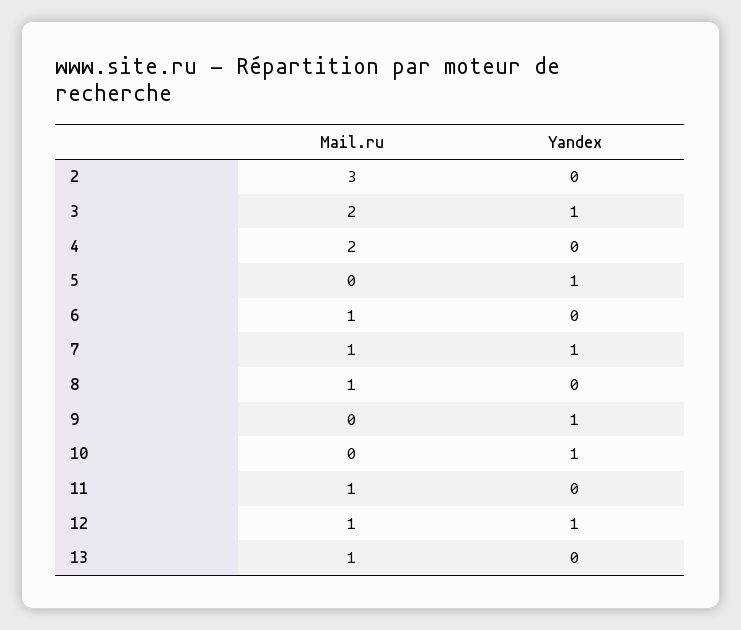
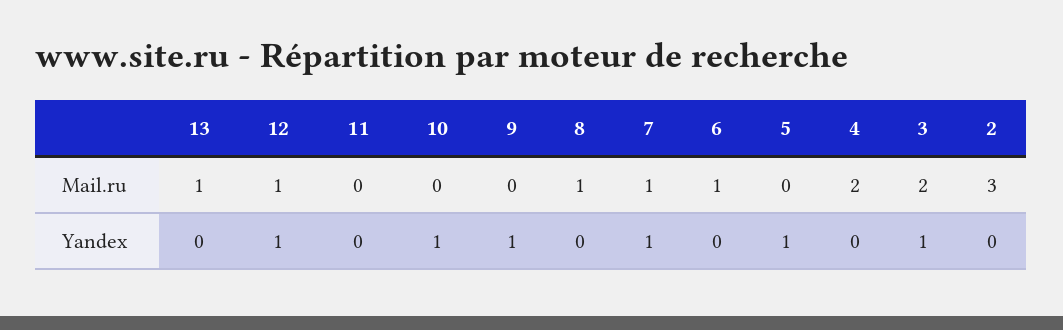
Mail.ru, 11: 1 -> 0

